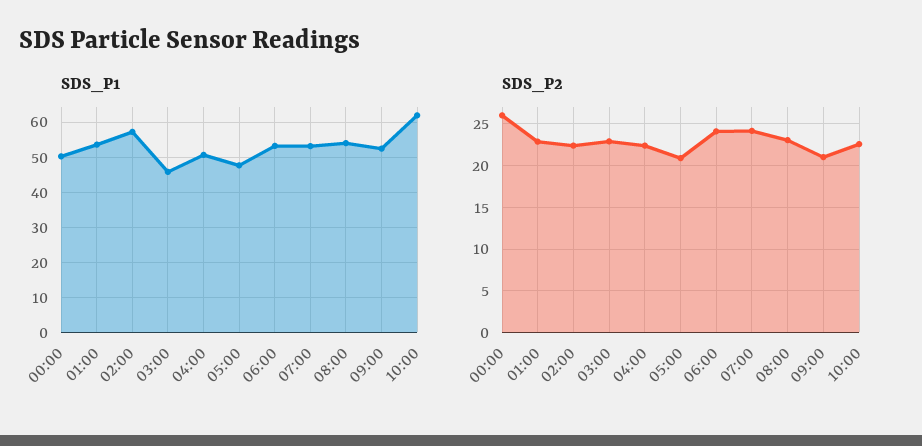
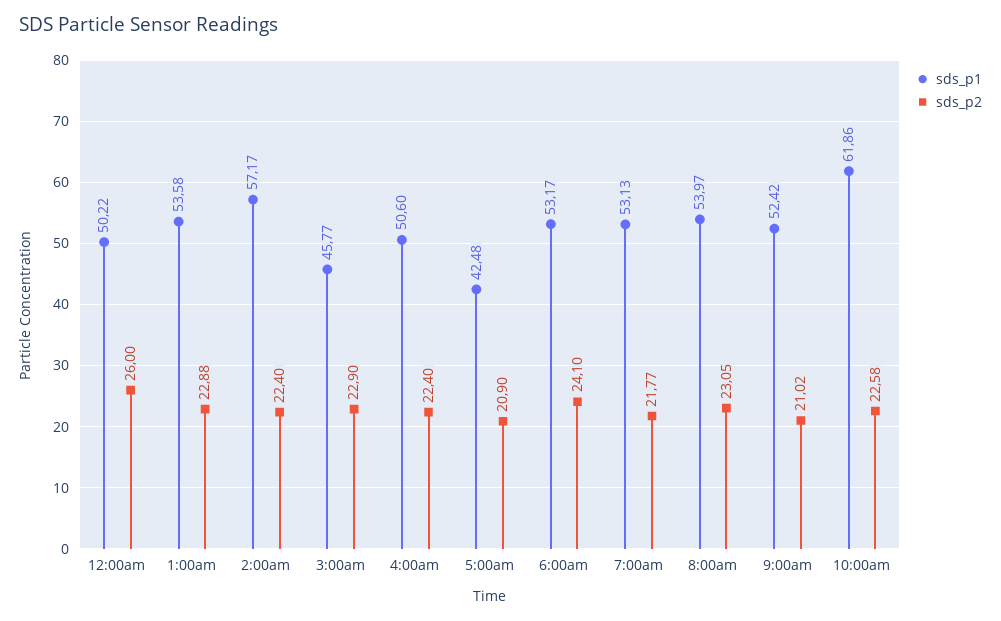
SDS_P1, 05:00: 48 -> 42.48
SDS_P2, 07:00: 24 -> 21.77

